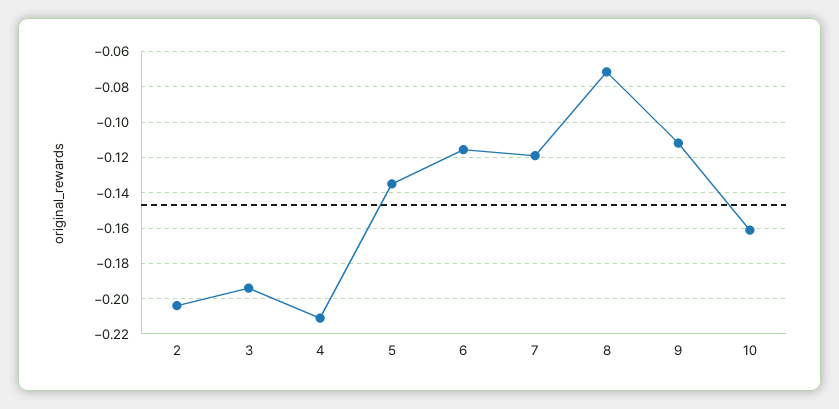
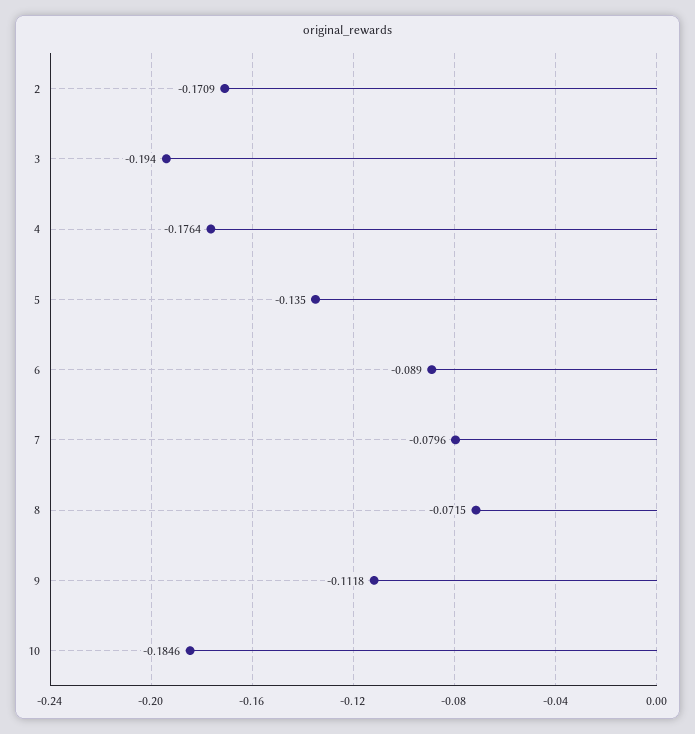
2: -0.205 -> -0.1709
4: -0.21 -> -0.1764
6: -0.115 -> -0.089
7: -0.12 -> -0.0796
10: -0.16 -> -0.1846

